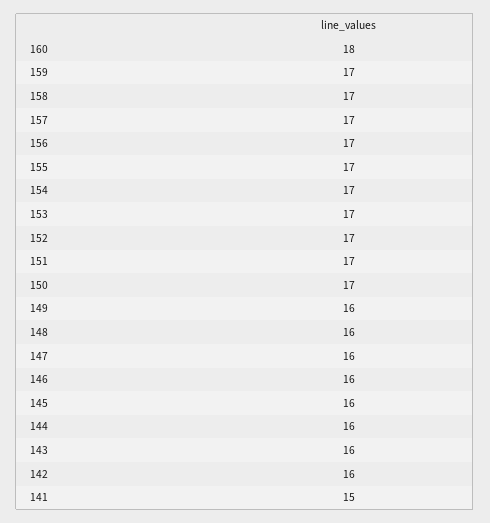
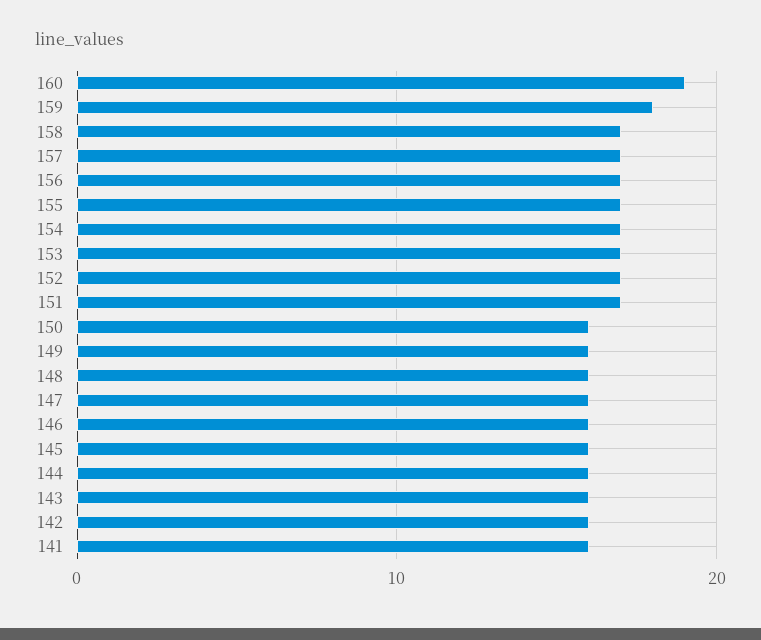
160: 18 -> 19
159: 17 -> 18
150: 17 -> 16
141: 15 -> 16

